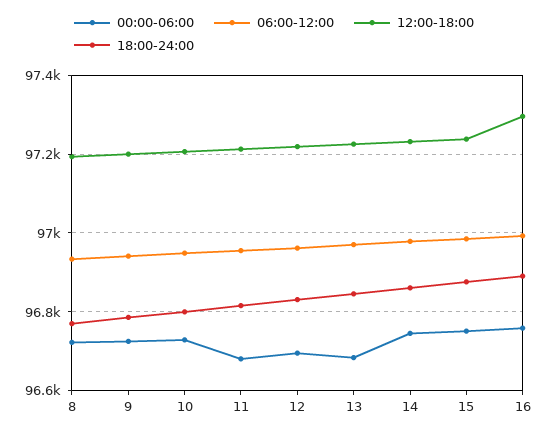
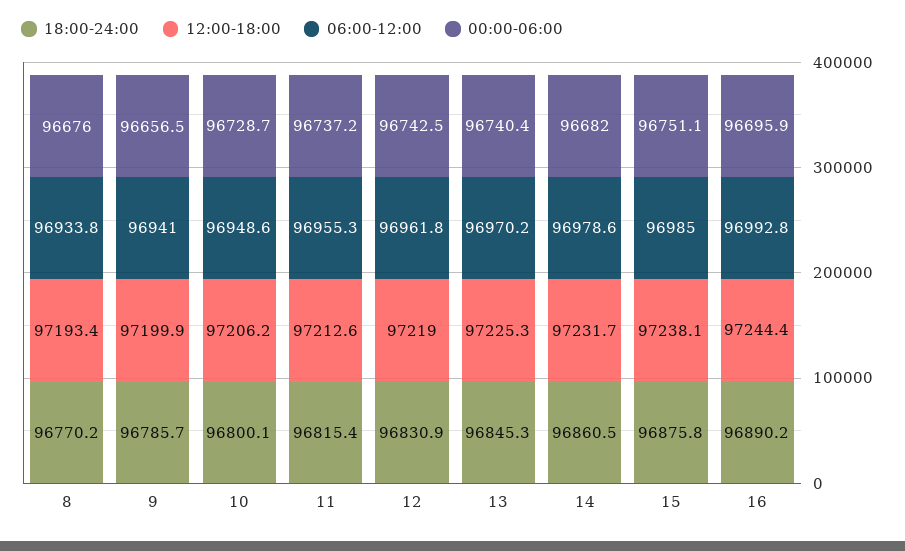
00:00-06:00, 8: 96720 -> 96676
00:00-06:00, 9: 96720 -> 96656.5
00:00-06:00, 11: 96680 -> 96737.2
00:00-06:00, 12: 96700 -> 96742.5
00:00-06:00, 13: 96680 -> 96740.4
00:00-06:00, 14: 96740 -> 96682
00:00-06:00, 16: 96760 -> 96695.9
12:00-18:00, 16: 97300 -> 97244.4

